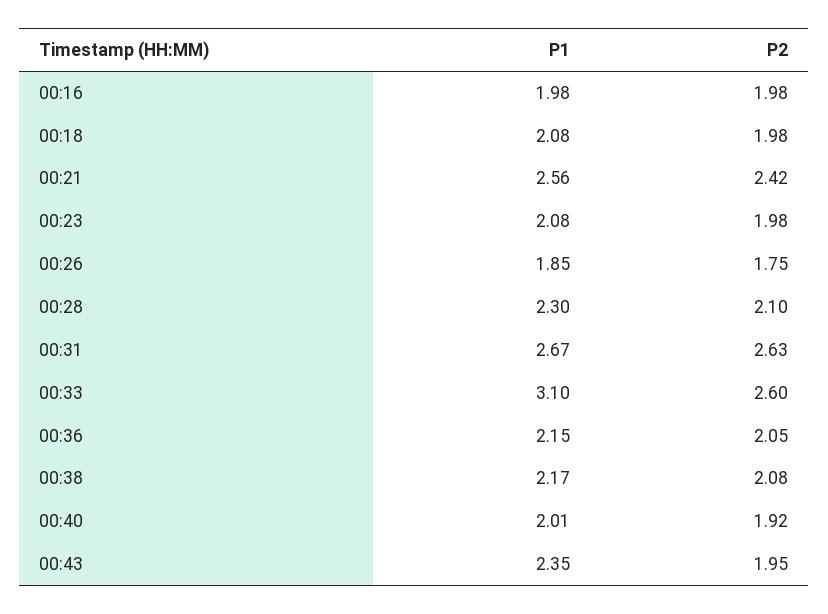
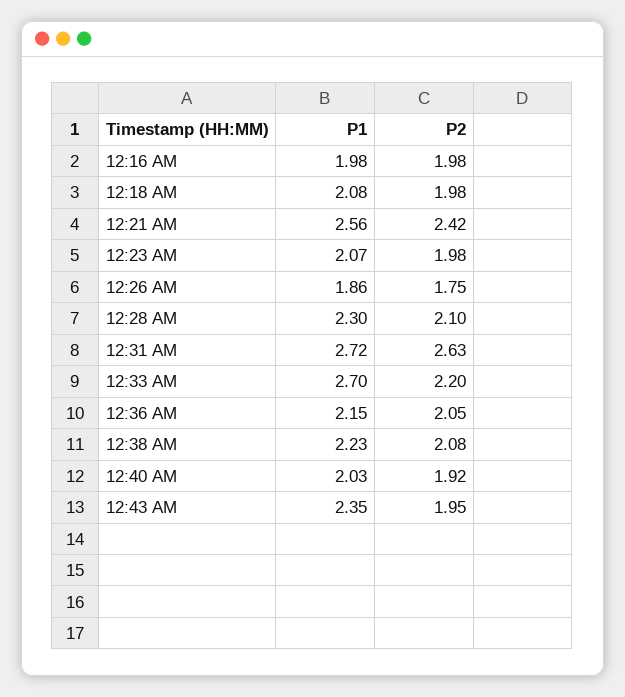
P1, 00:23: 2.08 -> 2.07
P1, 00:26: 1.85 -> 1.86
P1, 00:31: 2.67 -> 2.72
P1, 00:33: 3.1 -> 2.7
P2, 00:33: 2.6 -> 2.2
P1, 00:38: 2.17 -> 2.23
P1, 00:40: 2.01 -> 2.03

